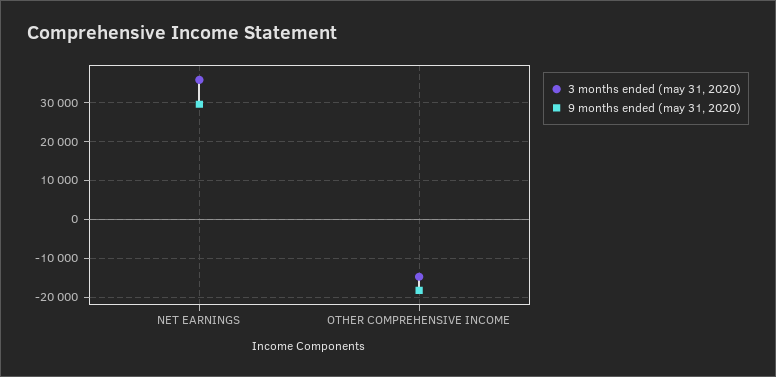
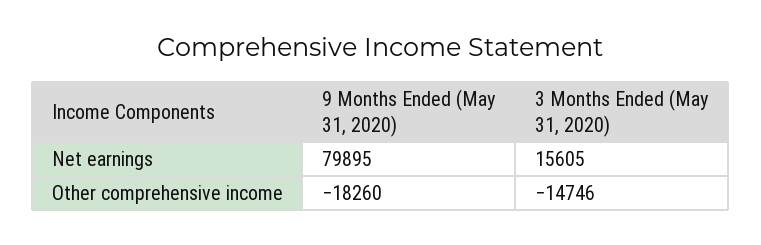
3 months ended (may 31, 2020), NET EARNINGS: 36000 -> 15605
9 months ended (may 31, 2020), NET EARNINGS: 30000 -> 79895

